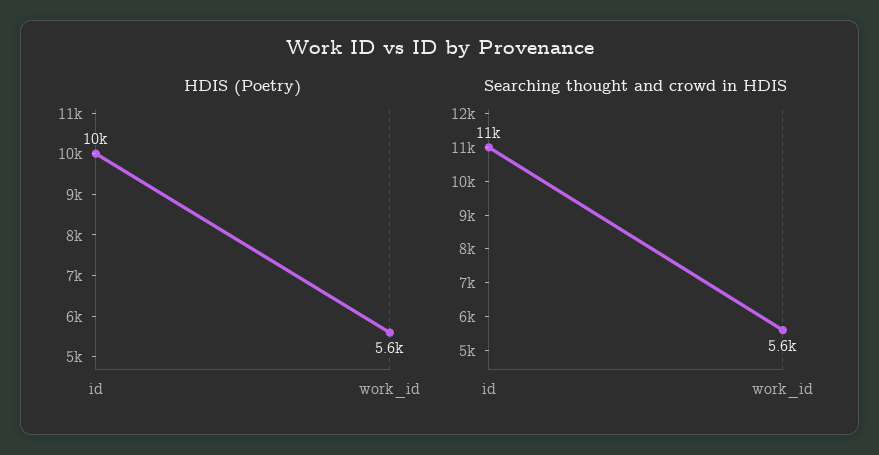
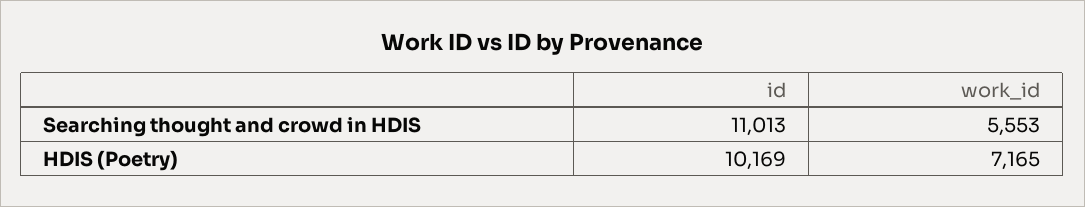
HDIS (Poetry), work_id: 5600 -> 7165

